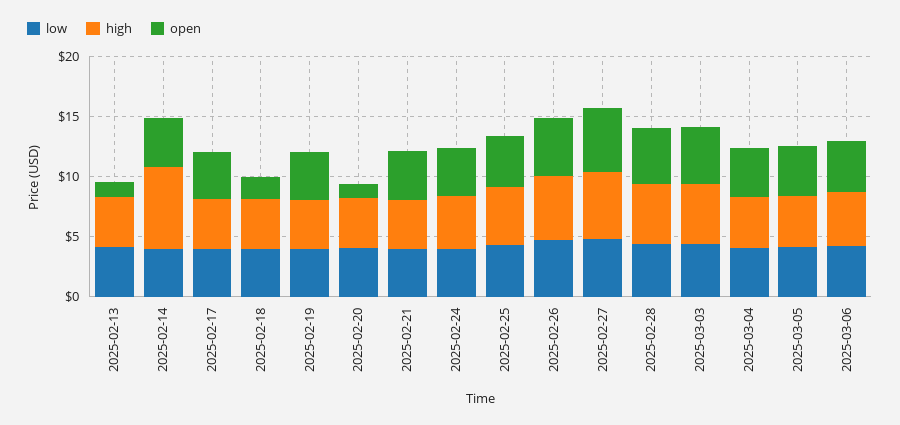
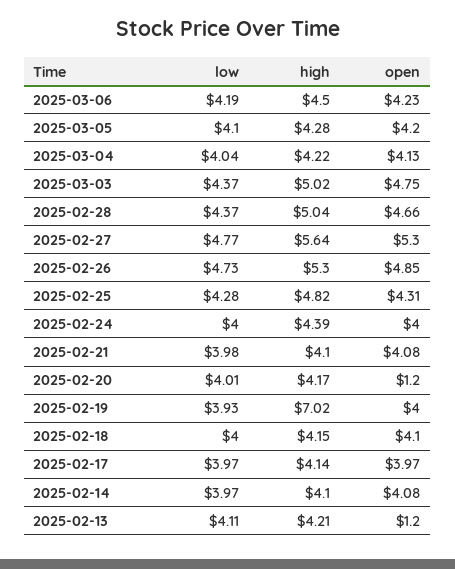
high, 2025-02-14: 7 -> 4.1
open, 2025-02-18: 2 -> 4.1
high, 2025-02-19: 4 -> 7.02

